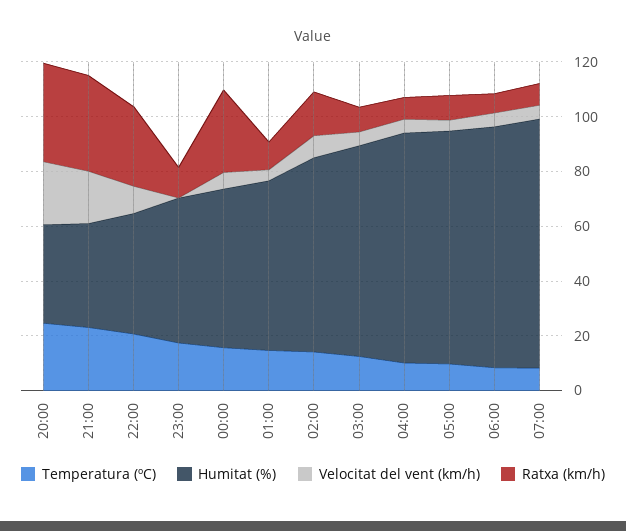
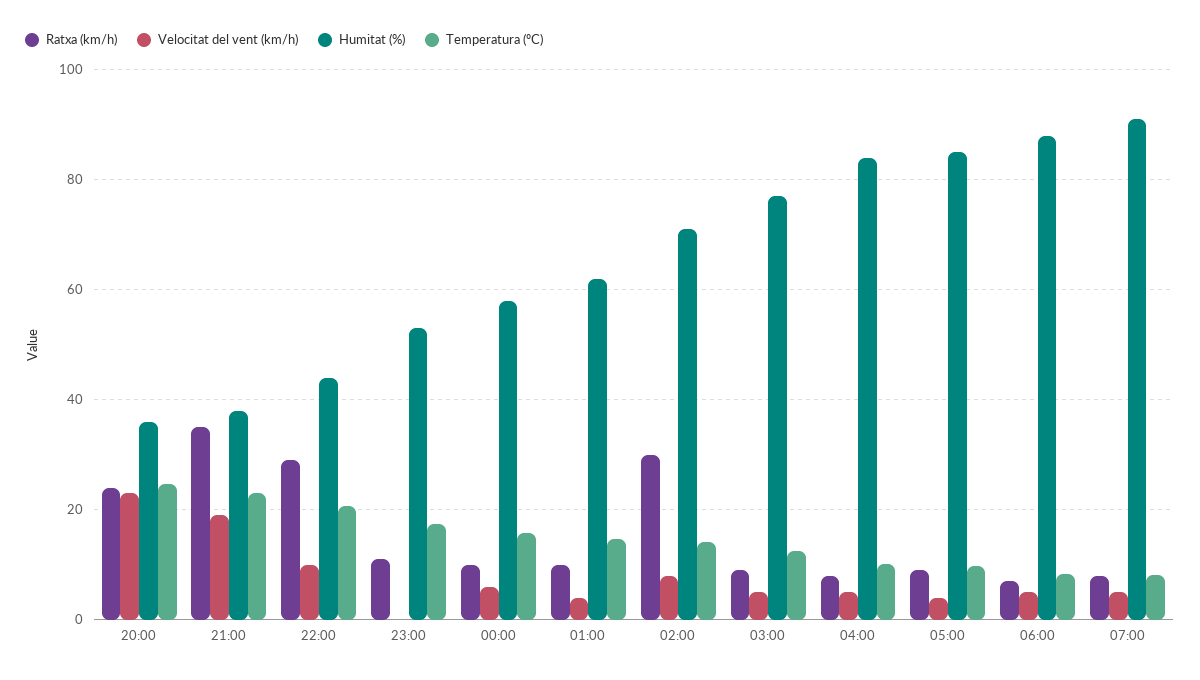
Ratxa (km/h), 20:00: 35 -> 24
Ratxa (km/h), 00:00: 30 -> 10
Ratxa (km/h), 02:00: 15 -> 30

